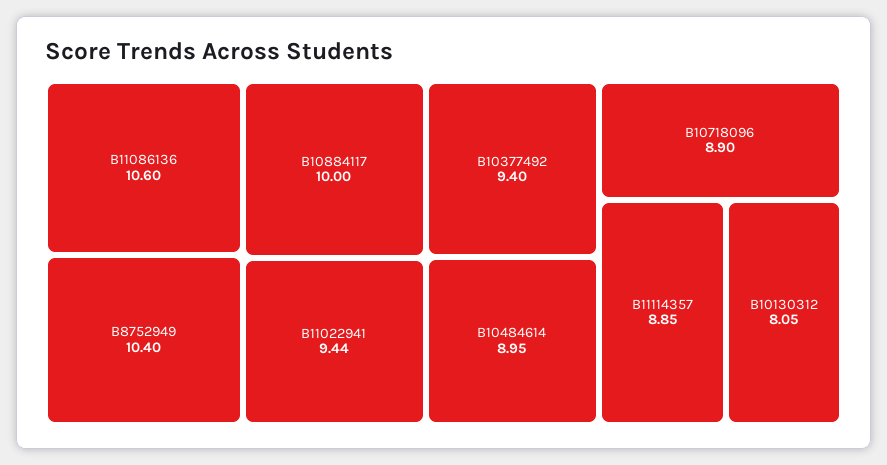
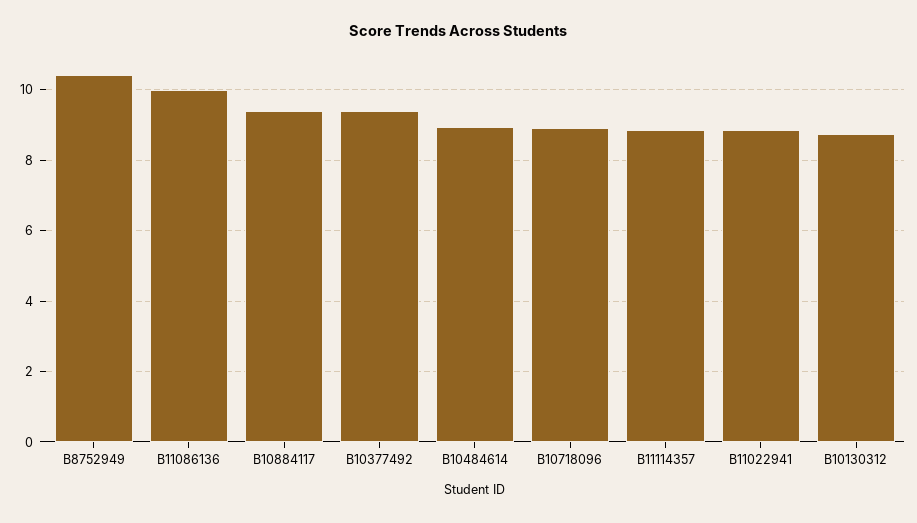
B11086136: 10.6 -> 10
B10884117: 10 -> 9.4
B11022941: 9.44 -> 8.8
B10130312: 8.05 -> 8.8

